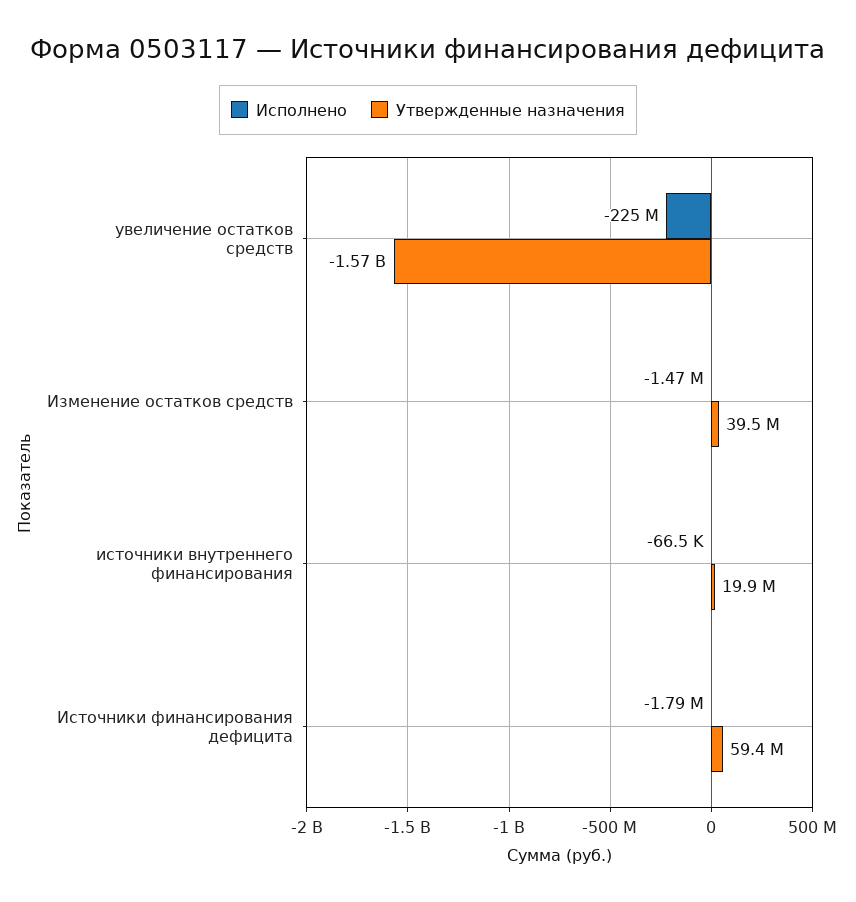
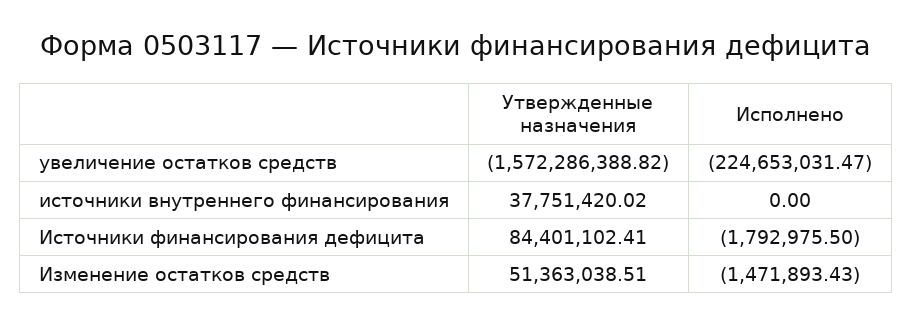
Утвержденные назначения, Изменение остатков средств: 39500000 -> 51363038.51
Исполнено, источники внутреннего финансирования: -66500 -> 0
Утвержденные назначения, источники внутреннего финансирования: 19900000 -> 37751420.02
Утвержденные назначения, Источники финансирования дефицита: 59400000 -> 84401102.41

